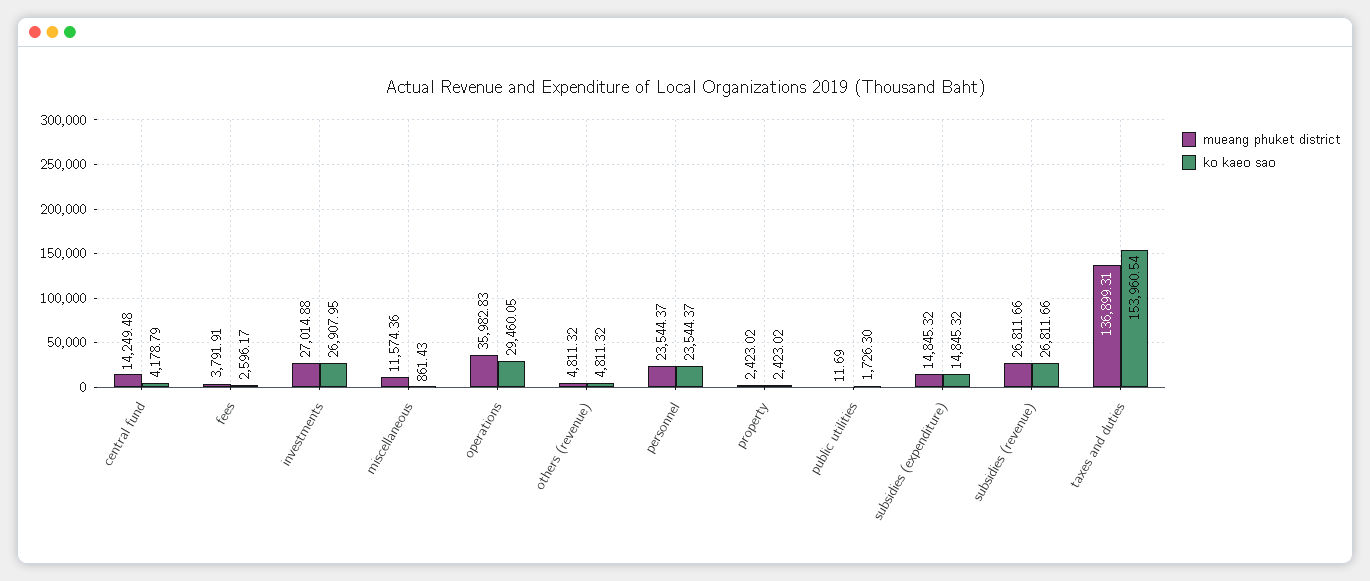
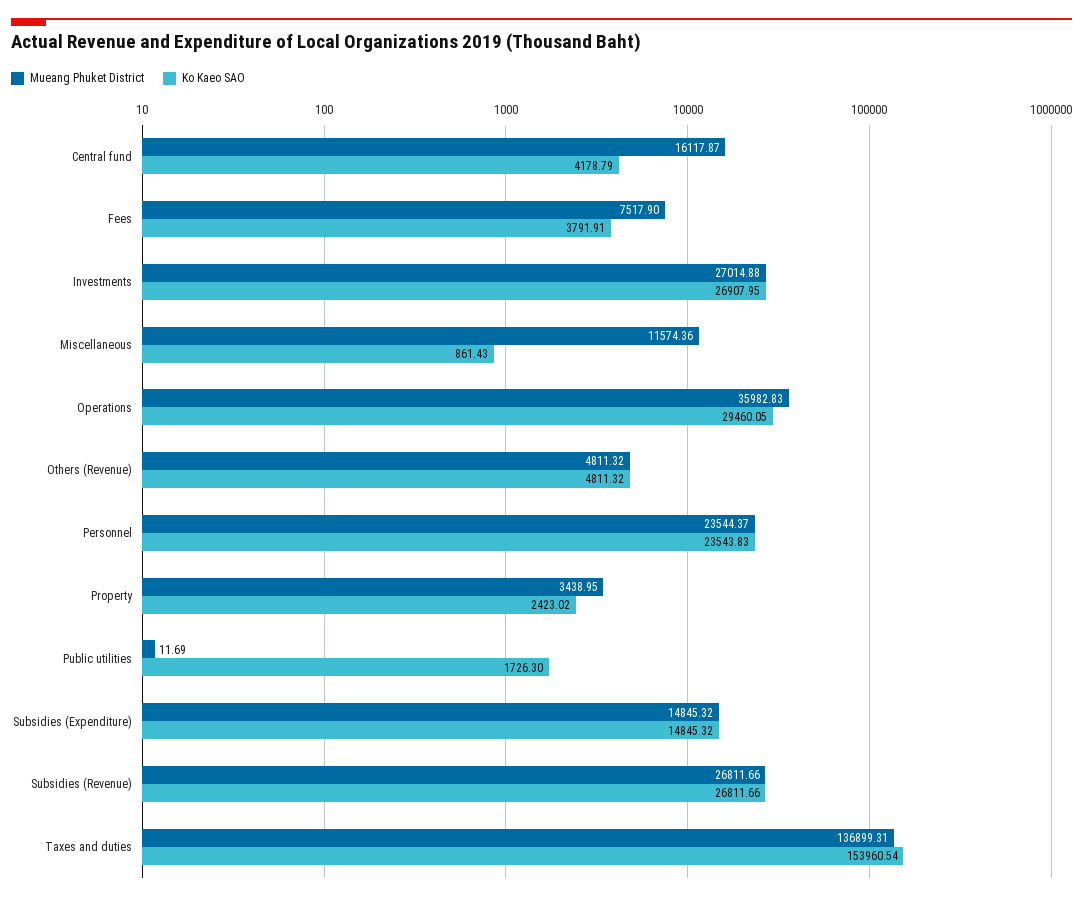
mueang phuket district, central fund: 14249.48 -> 16117.87
mueang phuket district, fees: 3791.91 -> 7517.9
ko kaeo sao, fees: 2596.17 -> 3791.91
ko kaeo sao, personnel: 23544.37 -> 23543.83
mueang phuket district, property: 2423.02 -> 3438.95

